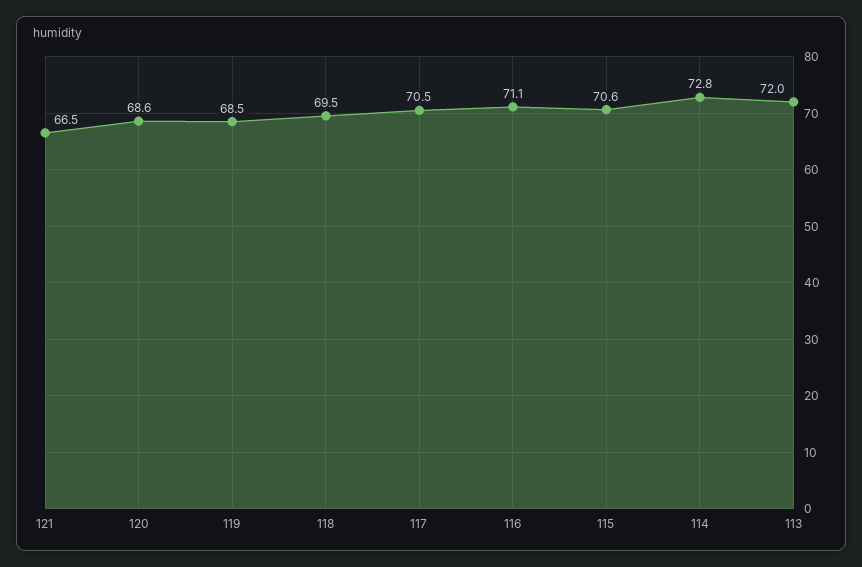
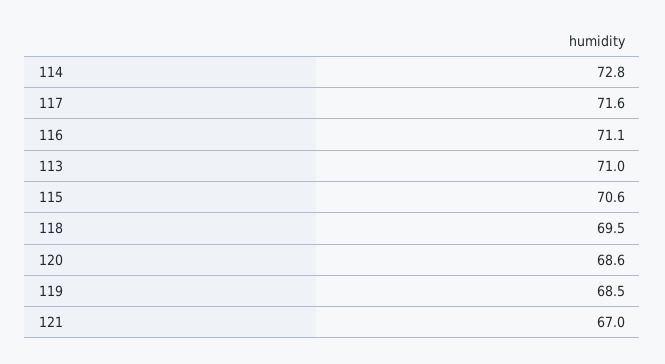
121: 66.5 -> 67
117: 70.5 -> 71.6
113: 72 -> 71

